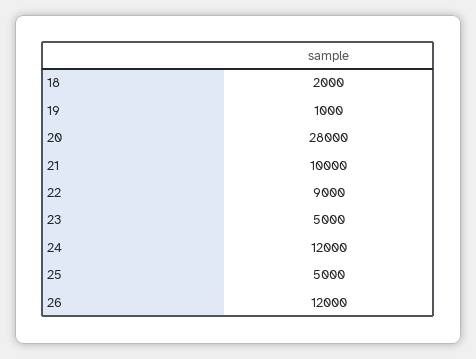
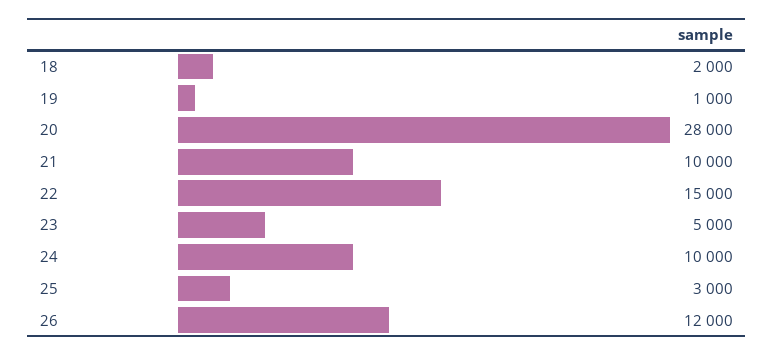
22: 9000 -> 15000
24: 12000 -> 10000
25: 5000 -> 3000

